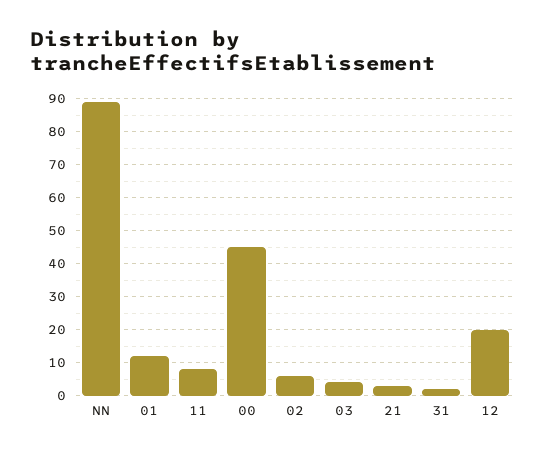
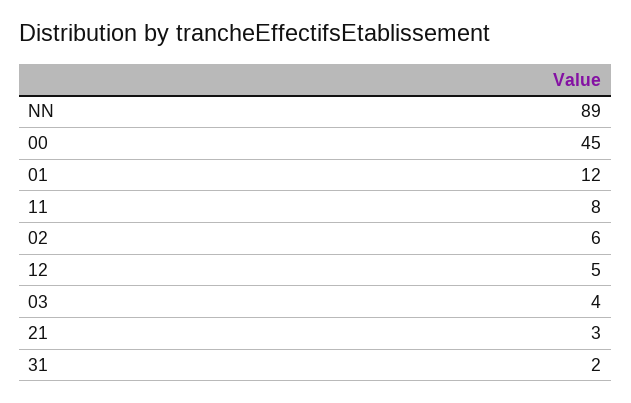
12: 20 -> 5

